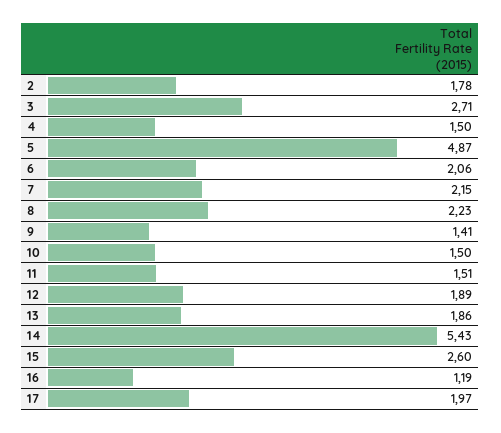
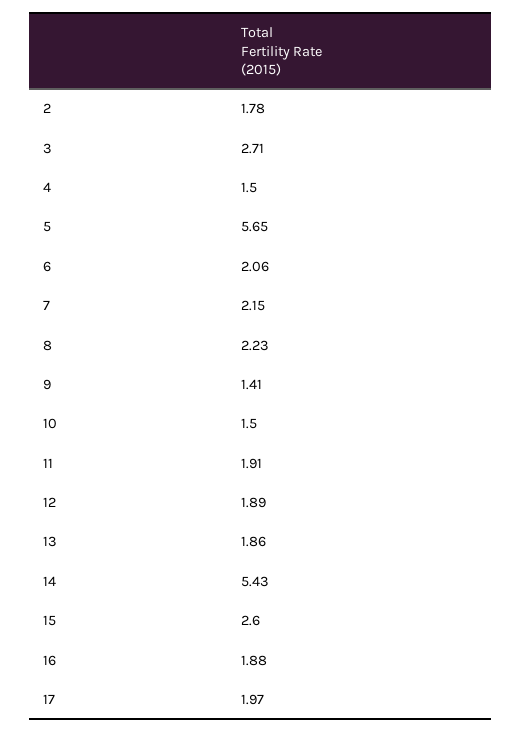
5: 4.87 -> 5.65
11: 1.51 -> 1.91
16: 1.19 -> 1.88

